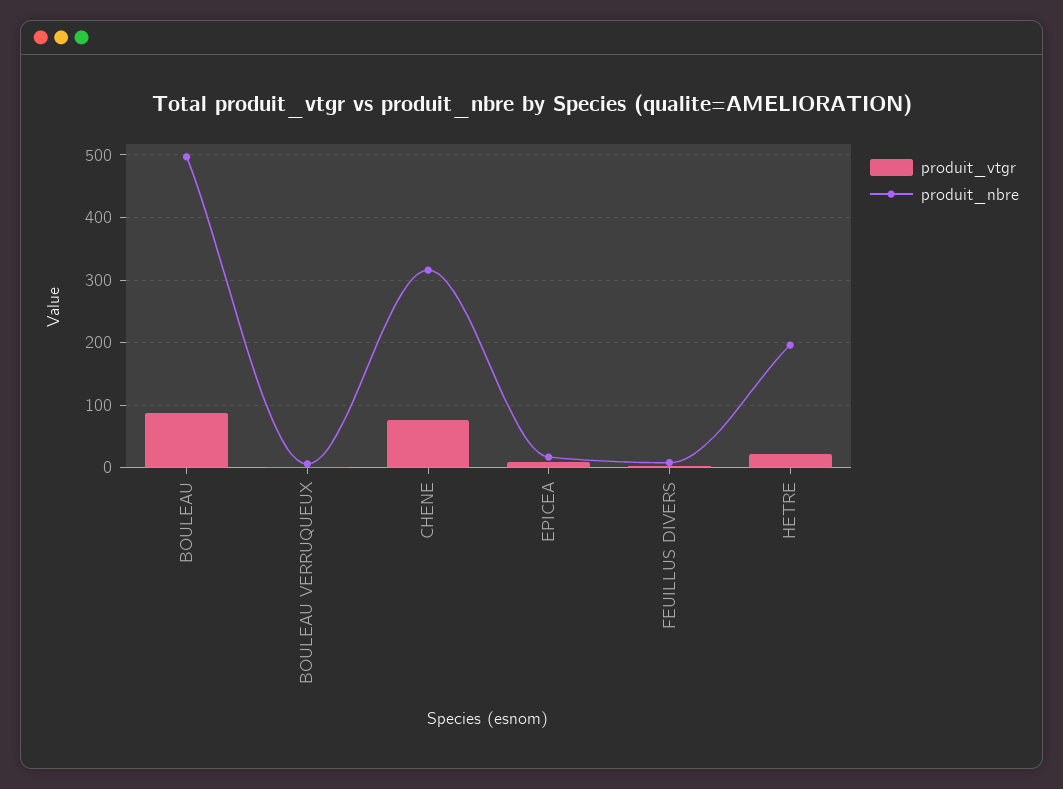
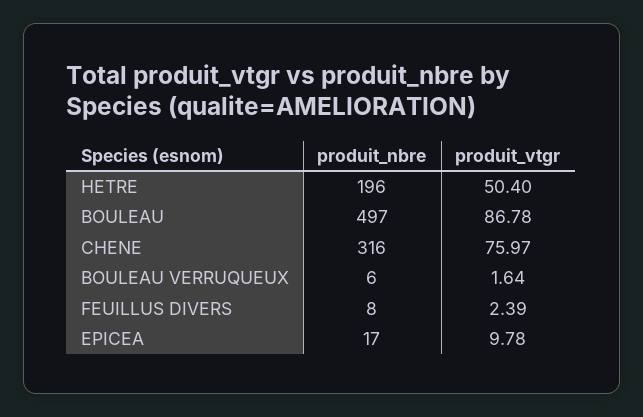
produit_vtgr, HETRE: 20 -> 50.4

